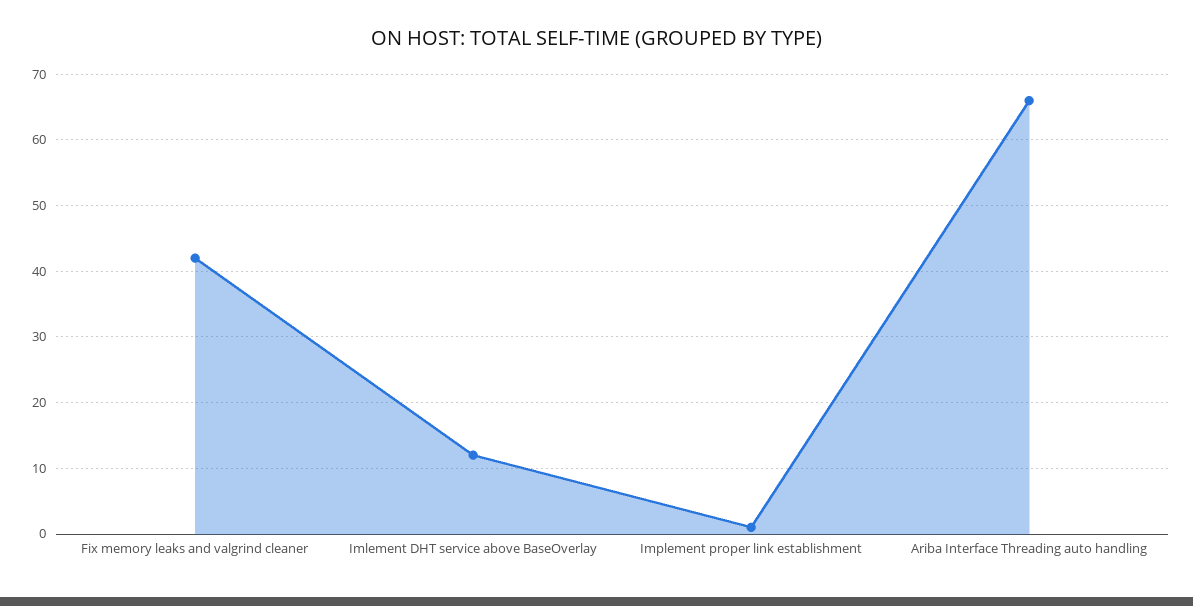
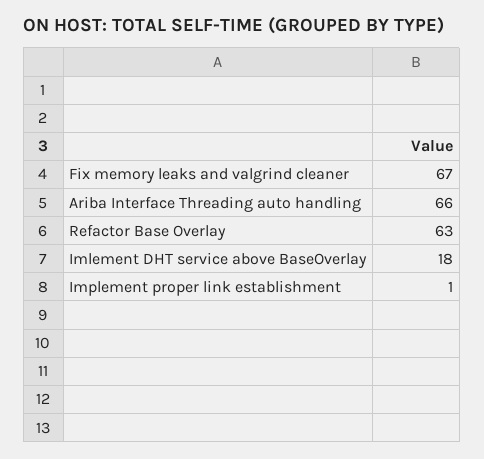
Fix memory leaks and valgrind cleaner: 42 -> 67
Imlement DHT service above BaseOverlay: 12 -> 18
Refactor Base Overlay: none -> 63

